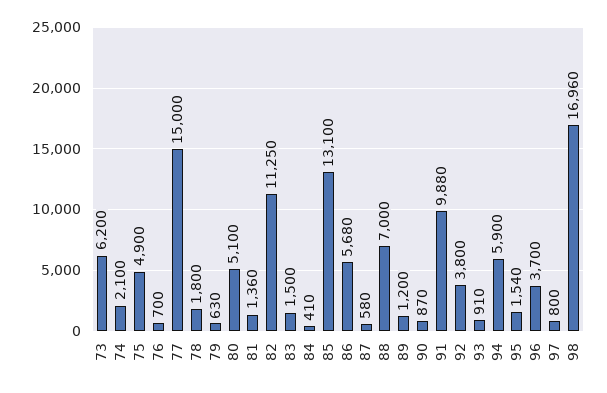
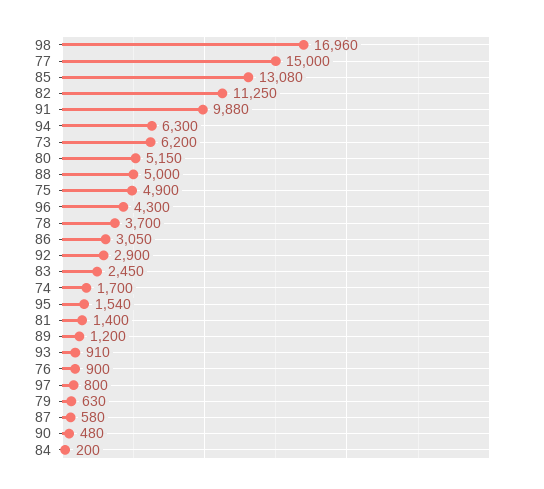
74: 2100 -> 1700
76: 700 -> 900
78: 1800 -> 3700
80: 5100 -> 5150
81: 1360 -> 1400
83: 1500 -> 2450
84: 410 -> 200
85: 13100 -> 13080
86: 5680 -> 3050
88: 7000 -> 5000
90: 870 -> 480
92: 3800 -> 2900
94: 5900 -> 6300
96: 3700 -> 4300

